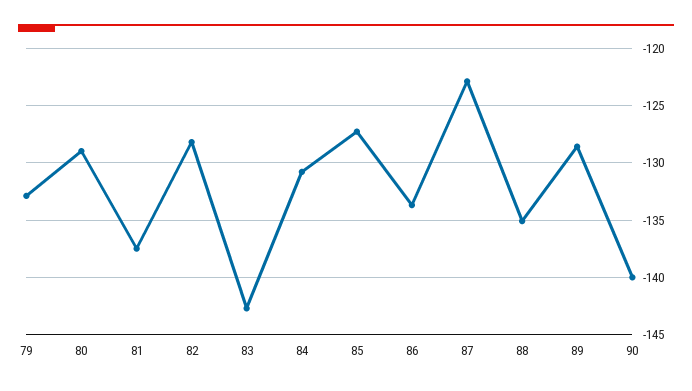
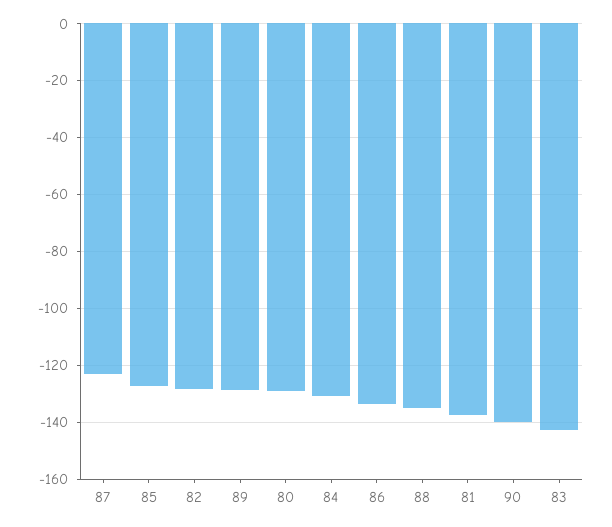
79: -133 -> none

